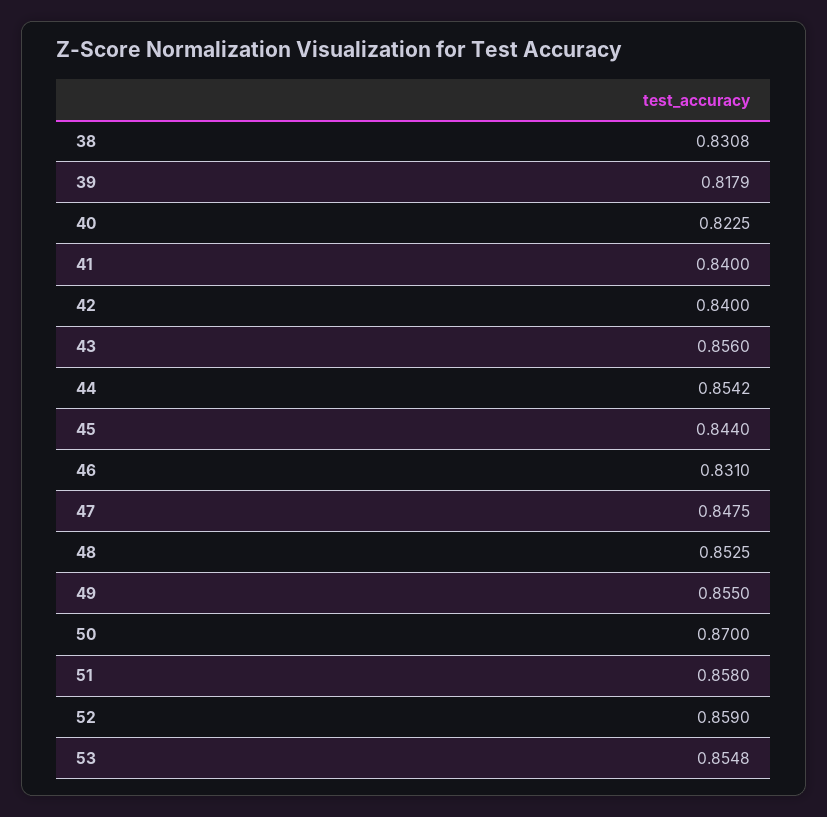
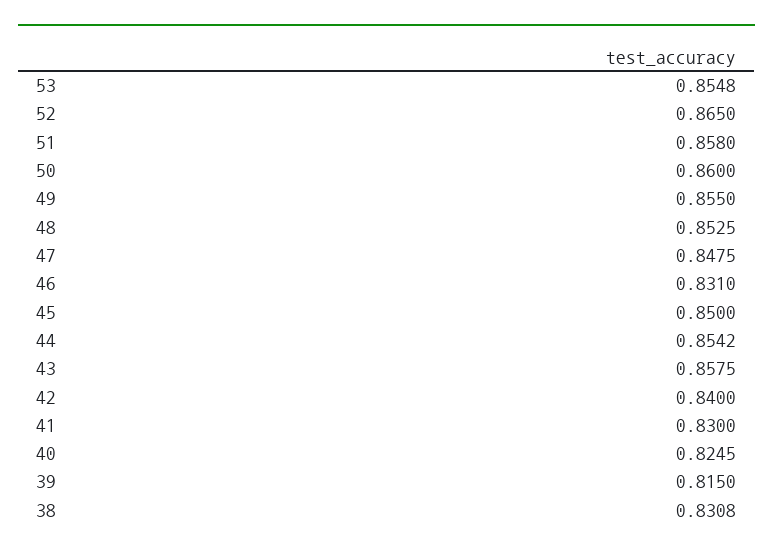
39: 0.8179 -> 0.815
40: 0.8225 -> 0.8245
41: 0.84 -> 0.83
43: 0.856 -> 0.8575
45: 0.844 -> 0.85
50: 0.87 -> 0.86
52: 0.859 -> 0.865

